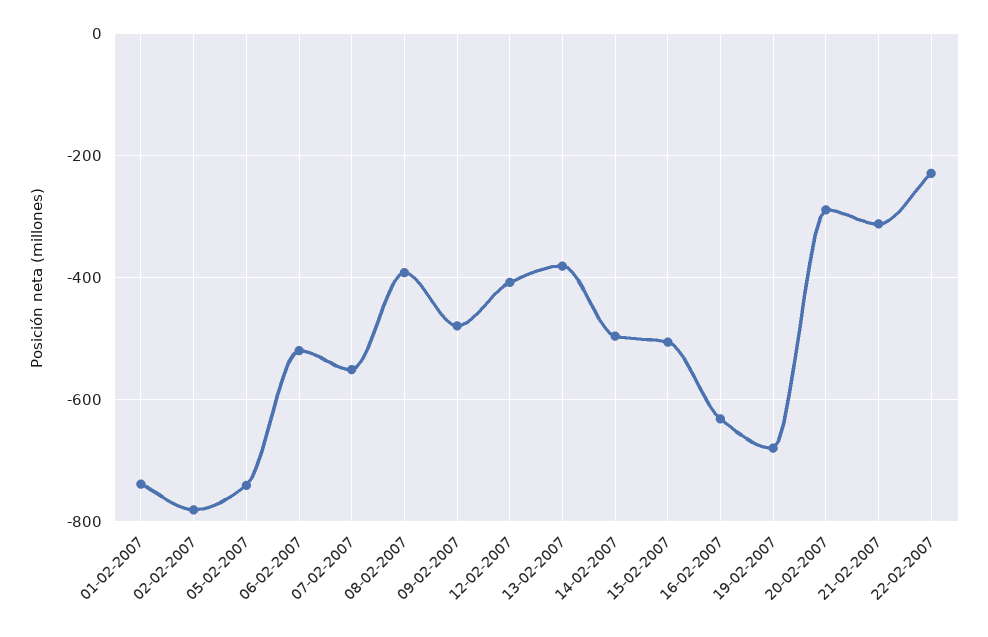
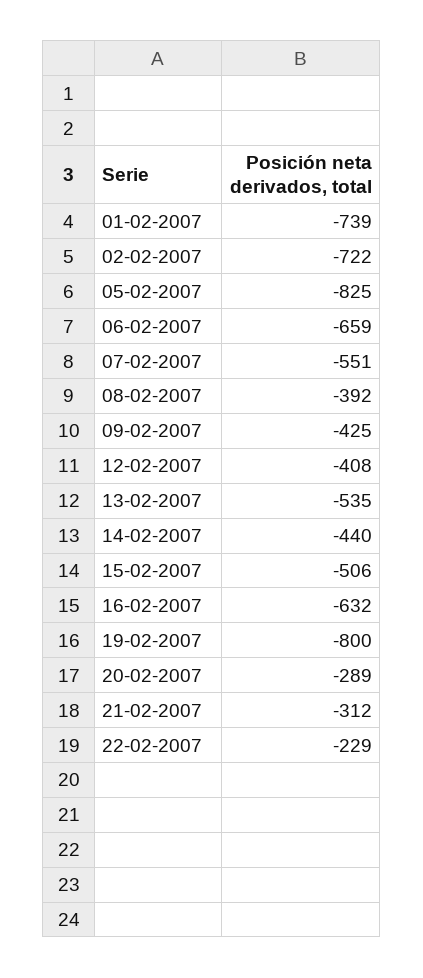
02-02-2007: -780 -> -722
05-02-2007: -740 -> -825
06-02-2007: -520 -> -659
09-02-2007: -480 -> -425
13-02-2007: -380 -> -535
14-02-2007: -500 -> -440
19-02-2007: -680 -> -800

